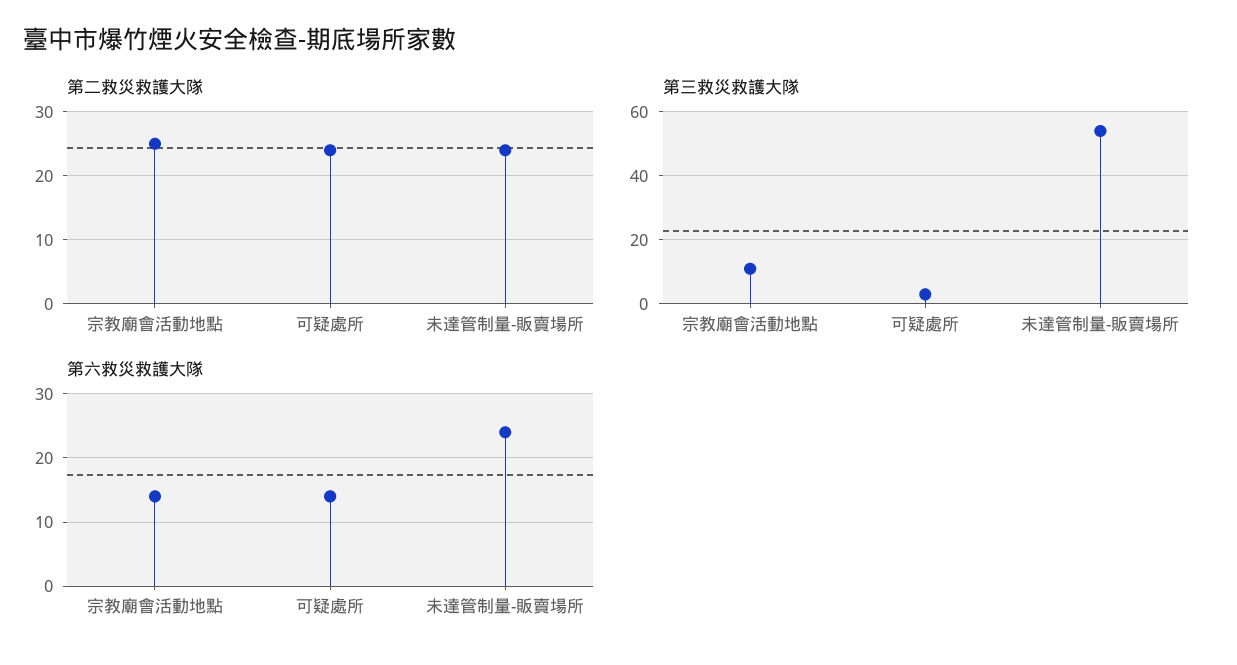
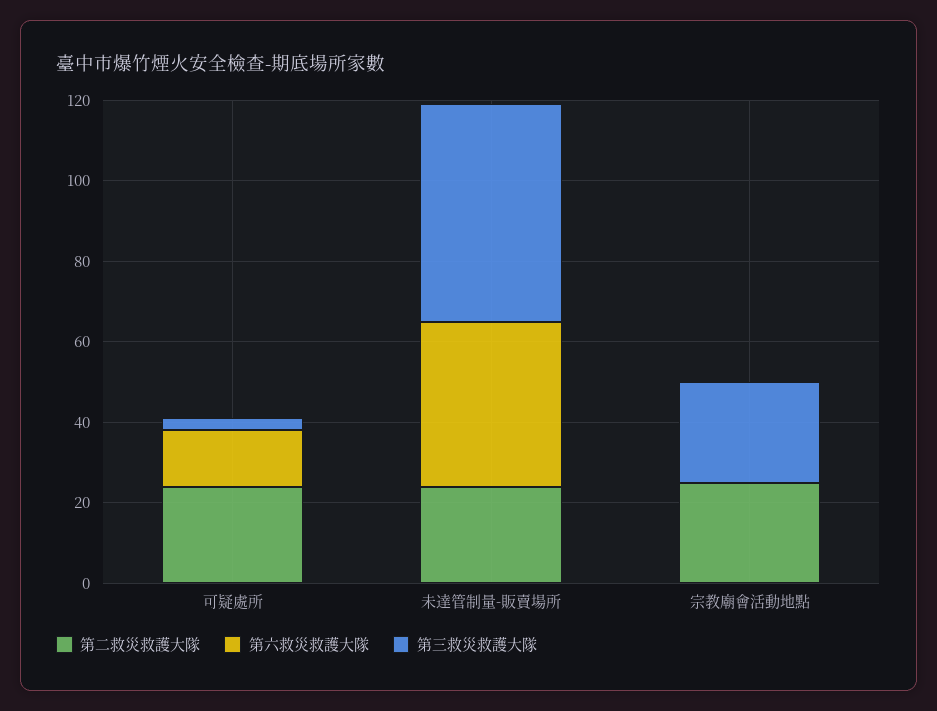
第三救災救護大隊, 宗教廟會活動地點: 10 -> 25
第六救災救護大隊, 宗教廟會活動地點: 14 -> 0
第六救災救護大隊, 未達管制量-販賣場所: 24 -> 40

